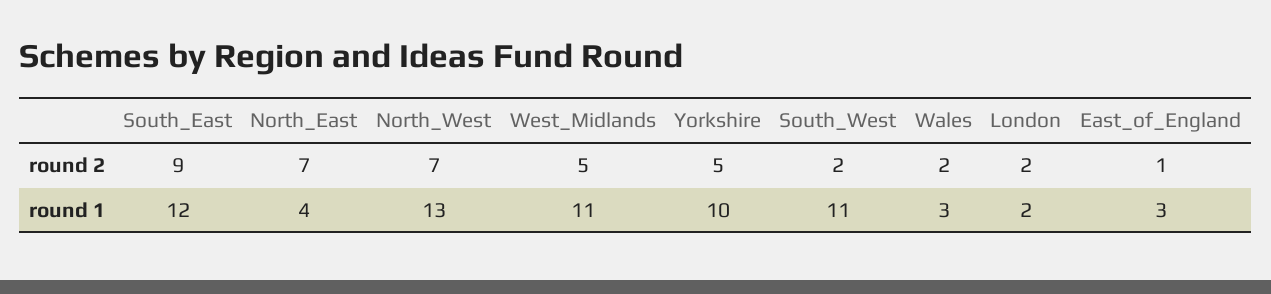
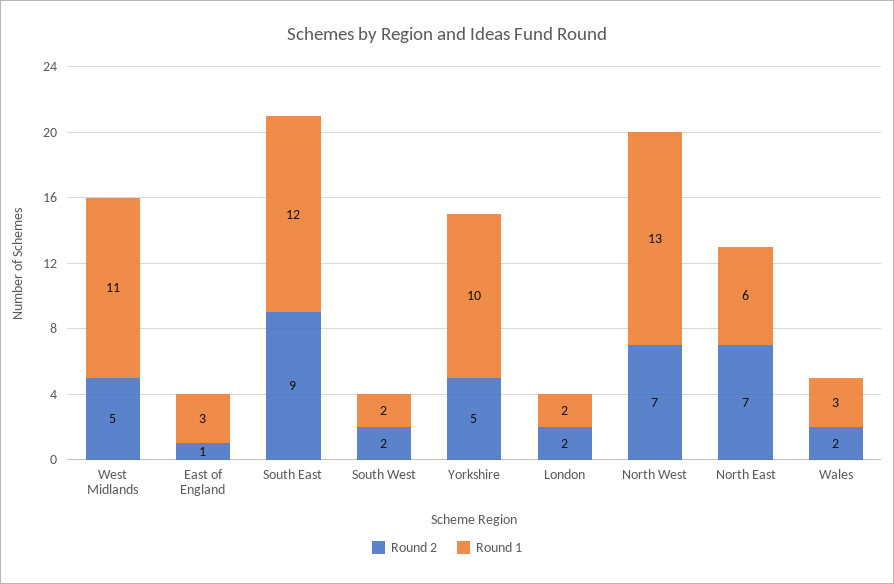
round 1, North_East: 4 -> 6
round 1, South_West: 11 -> 2

